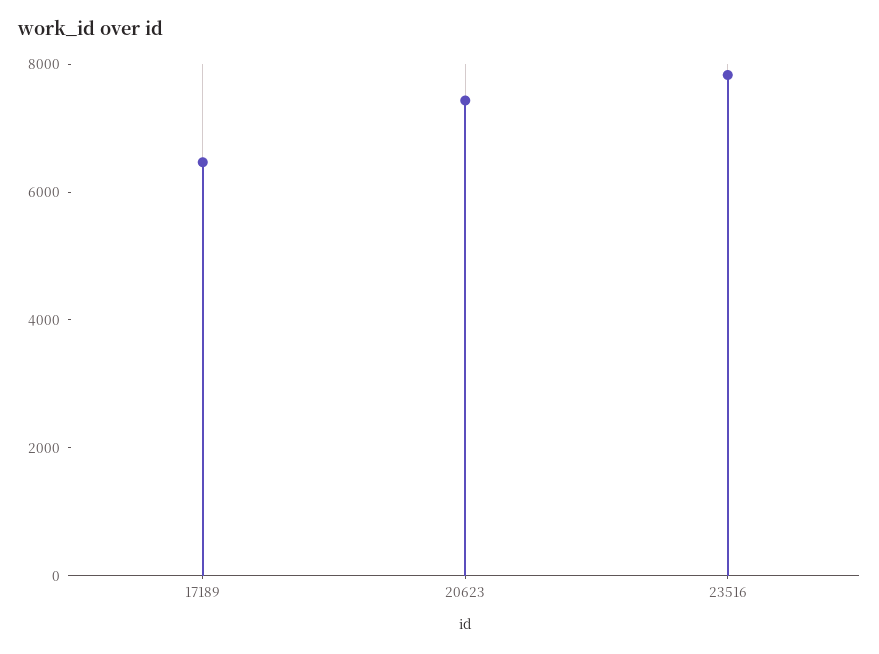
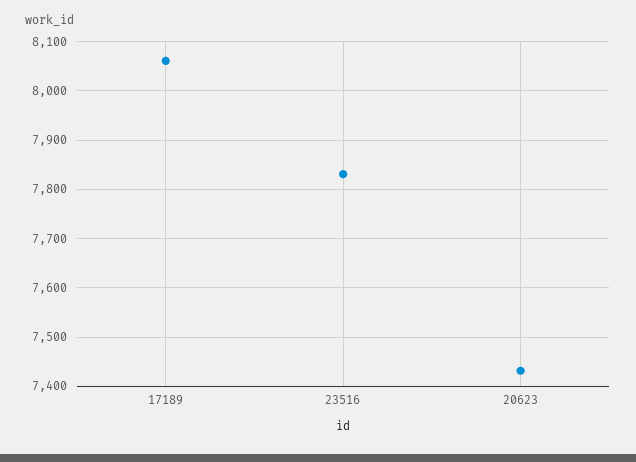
17189: 6500 -> 8060

